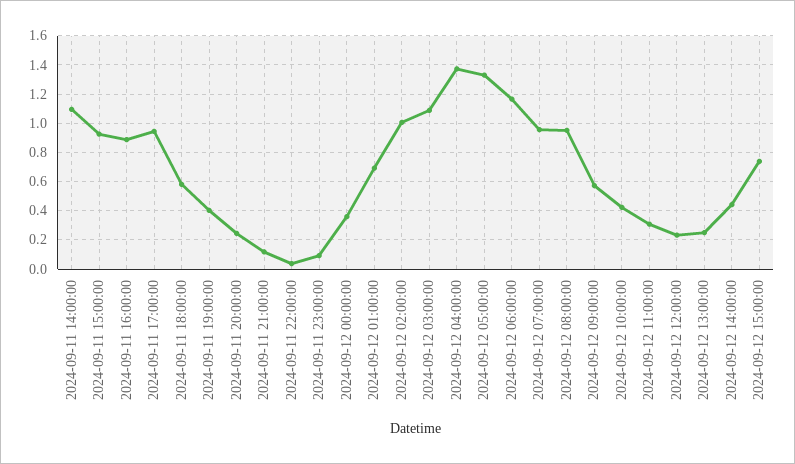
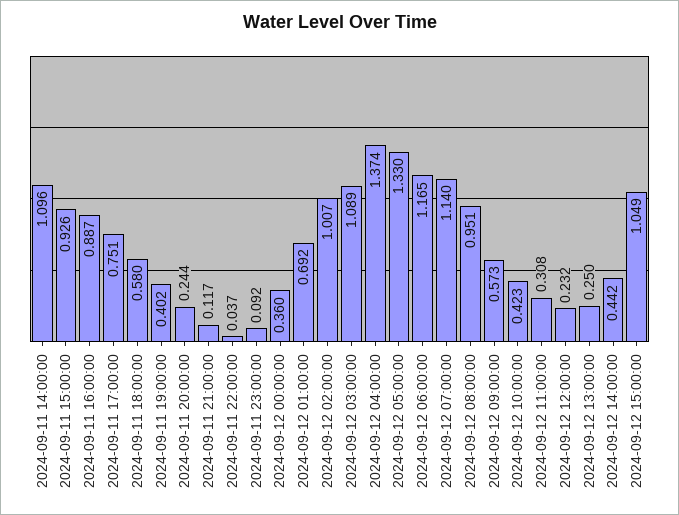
2024-09-11 17:00:00: 0.95 -> 0.751
2024-09-12 07:00:00: 0.95 -> 1.14
2024-09-12 15:00:00: 0.75 -> 1.049

